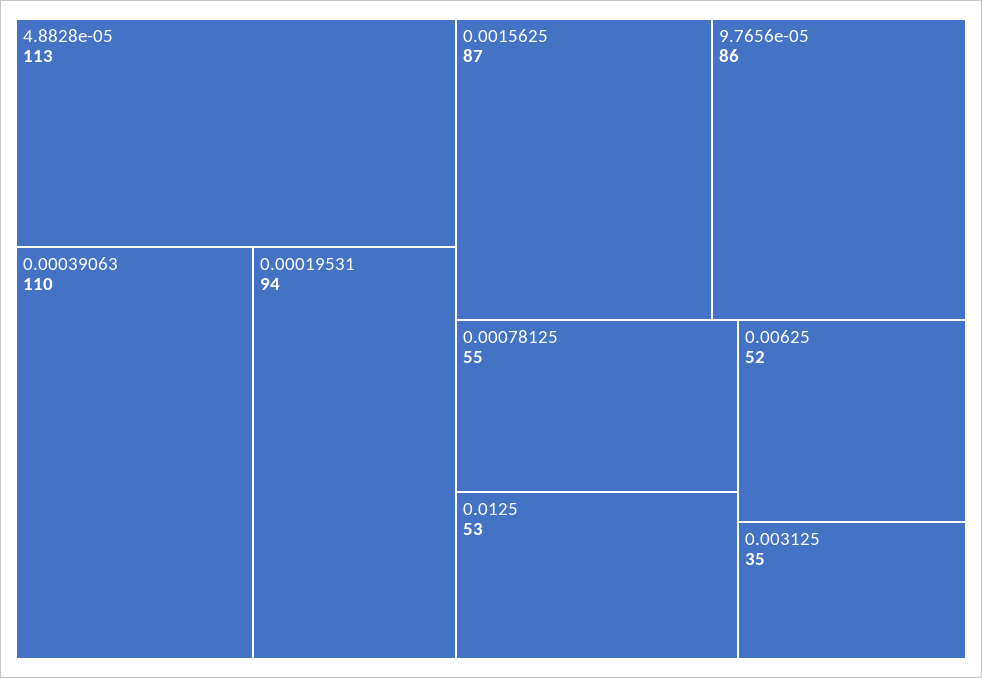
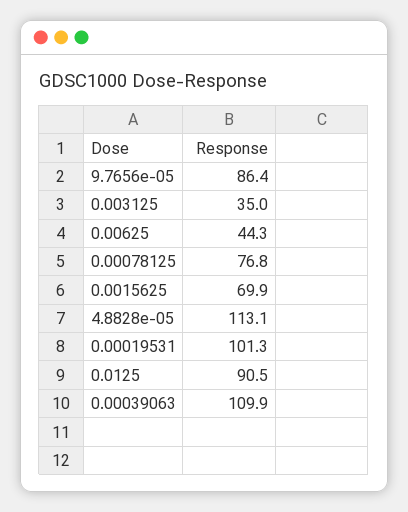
0.00019531: 94 -> 101.3
0.0015625: 87 -> 69.9
0.00078125: 55 -> 76.8
0.0125: 53 -> 90.5
0.00625: 52 -> 44.3

